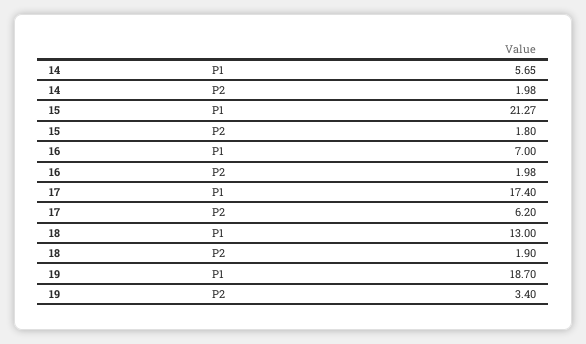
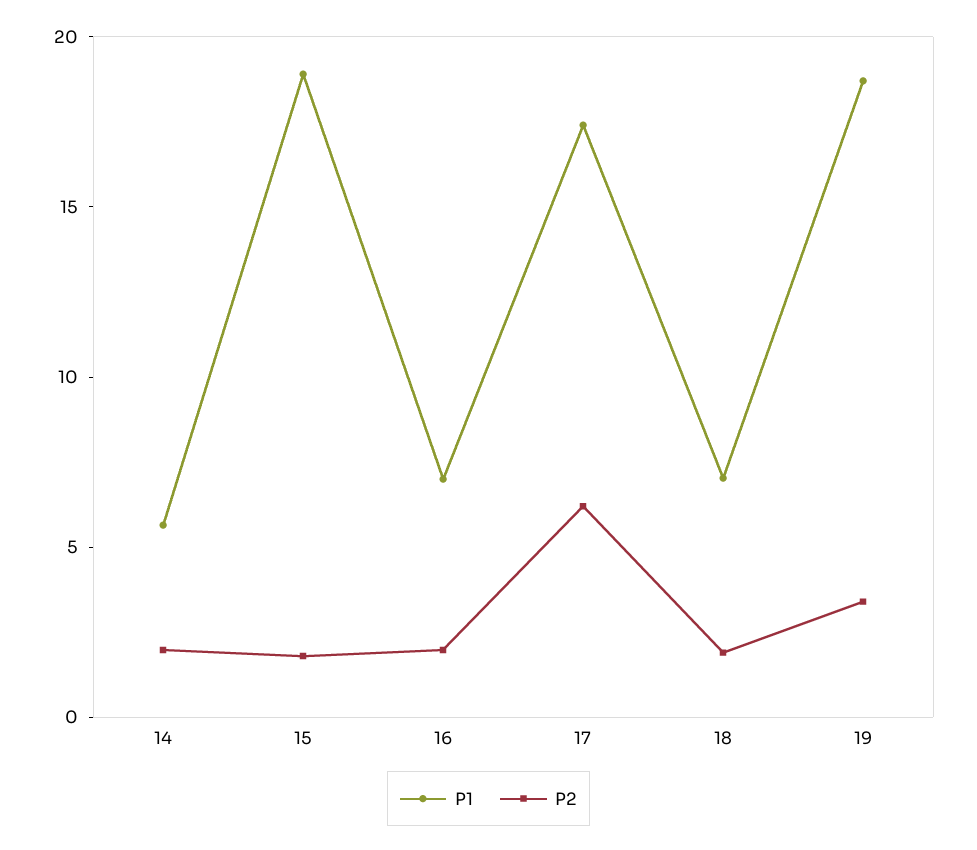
P1, 15: 21.27 -> 19
P1, 18: 13 -> 7

